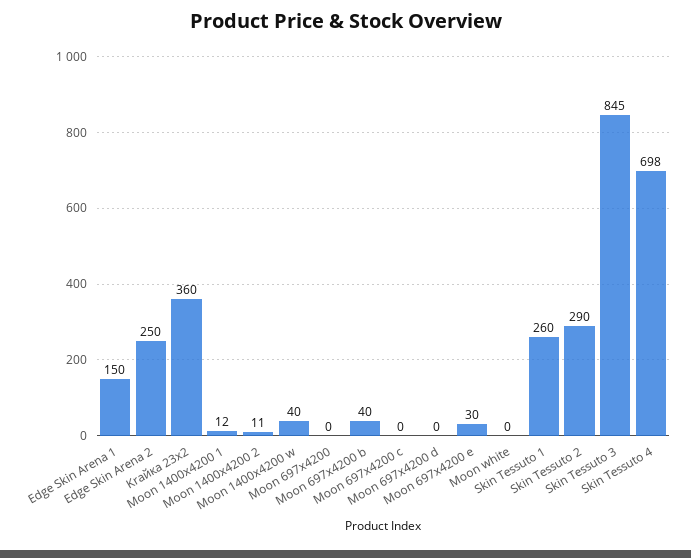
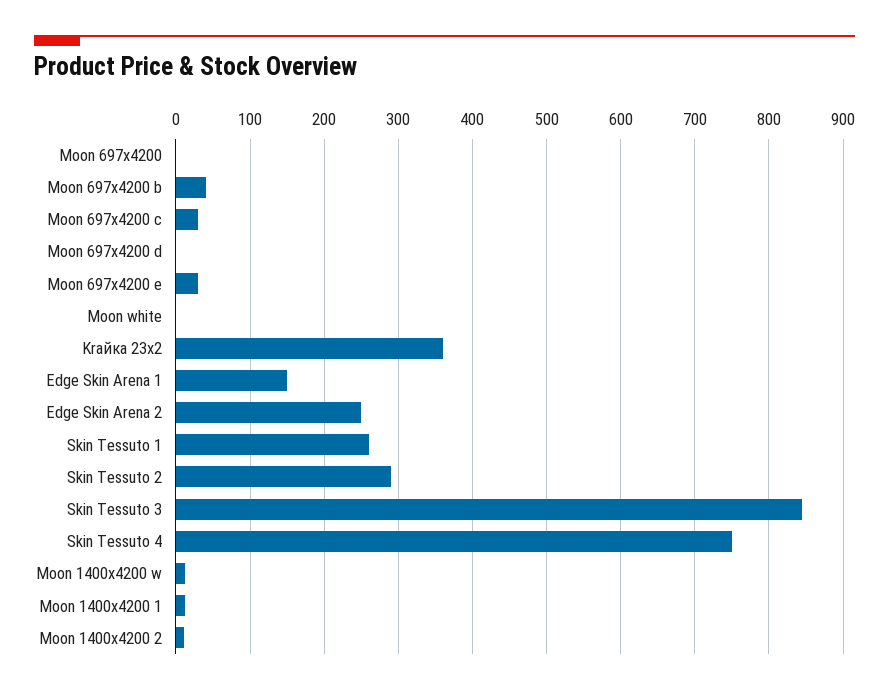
Moon 1400x4200 w: 40 -> 10
Moon 697x4200 c: 0 -> 30
Skin Tessuto 4: 698 -> 750

